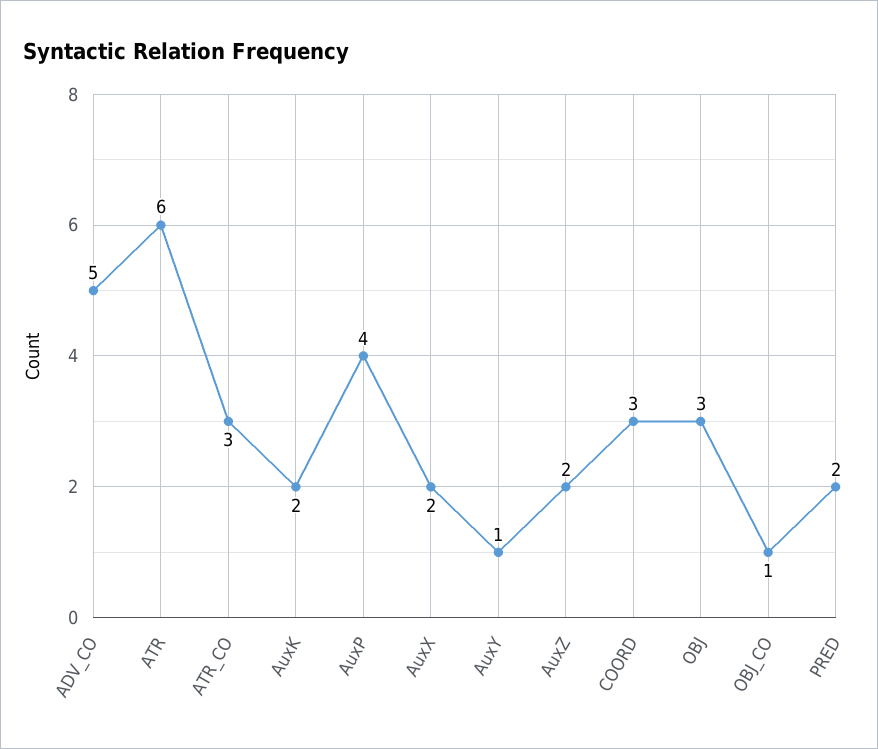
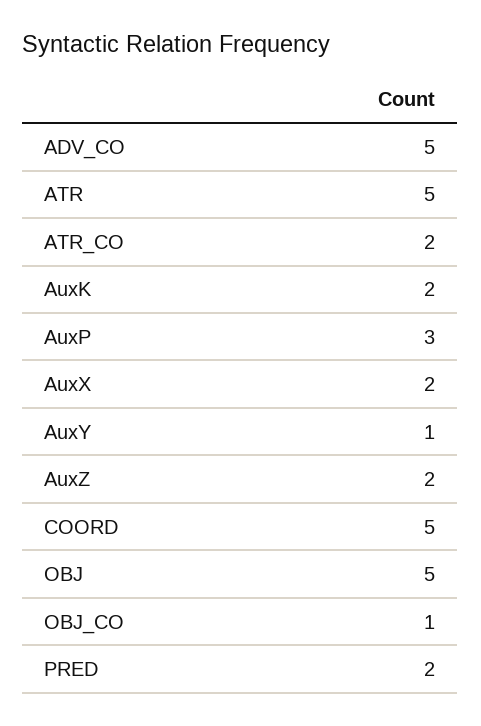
ATR: 6 -> 5
ATR_CO: 3 -> 2
AuxP: 4 -> 3
COORD: 3 -> 5
OBJ: 3 -> 5

